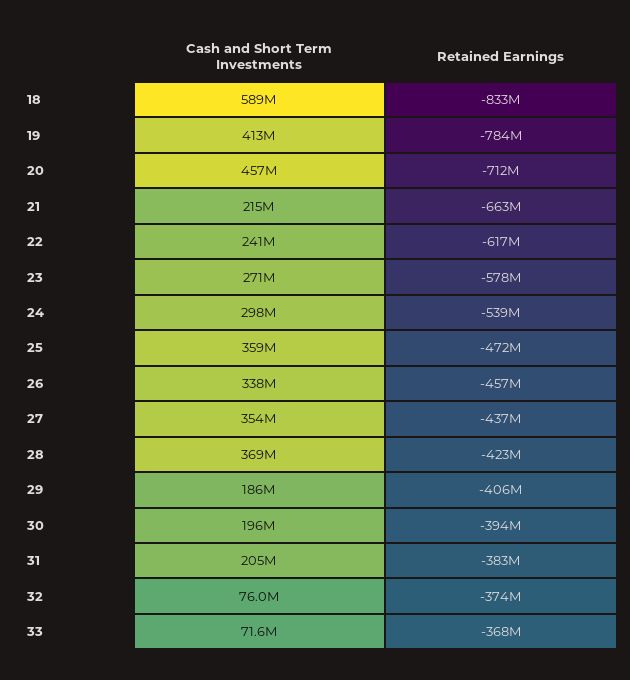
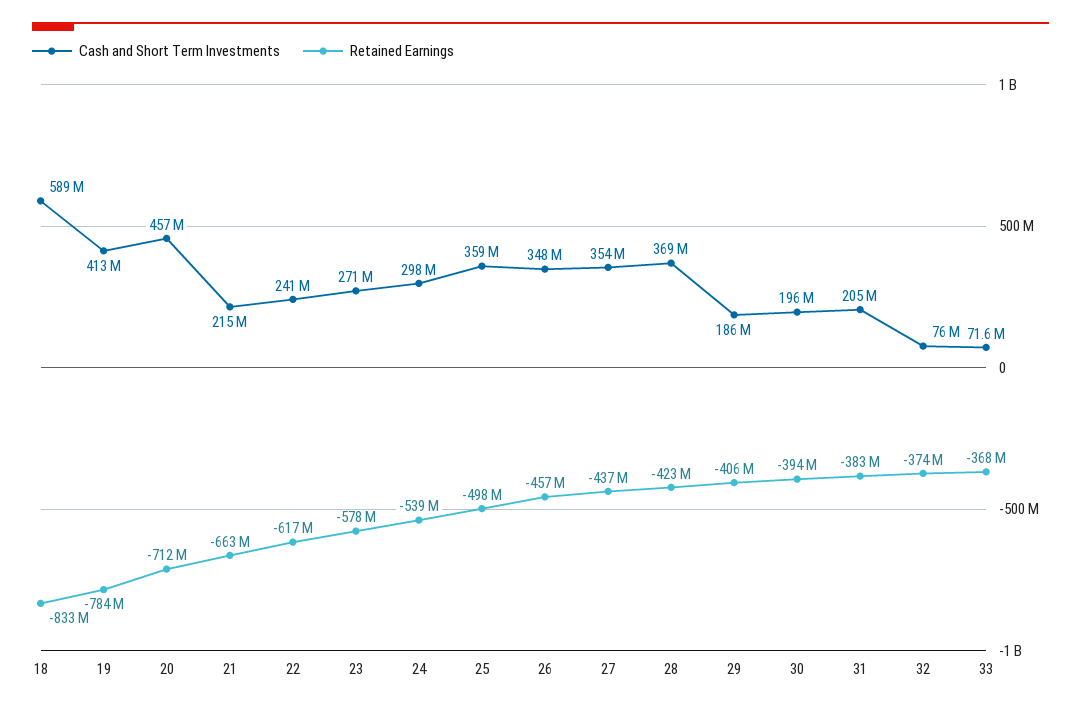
Retained Earnings, 25: -472000000 -> -498000000
Cash and Short Term Investments, 26: 338000000 -> 348000000

